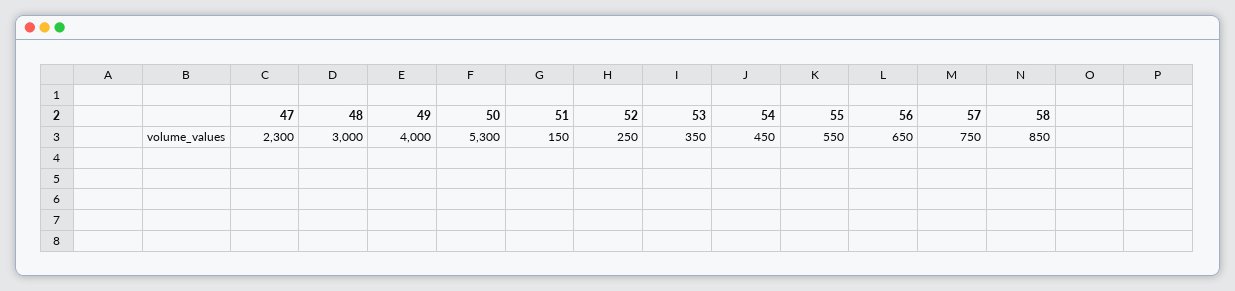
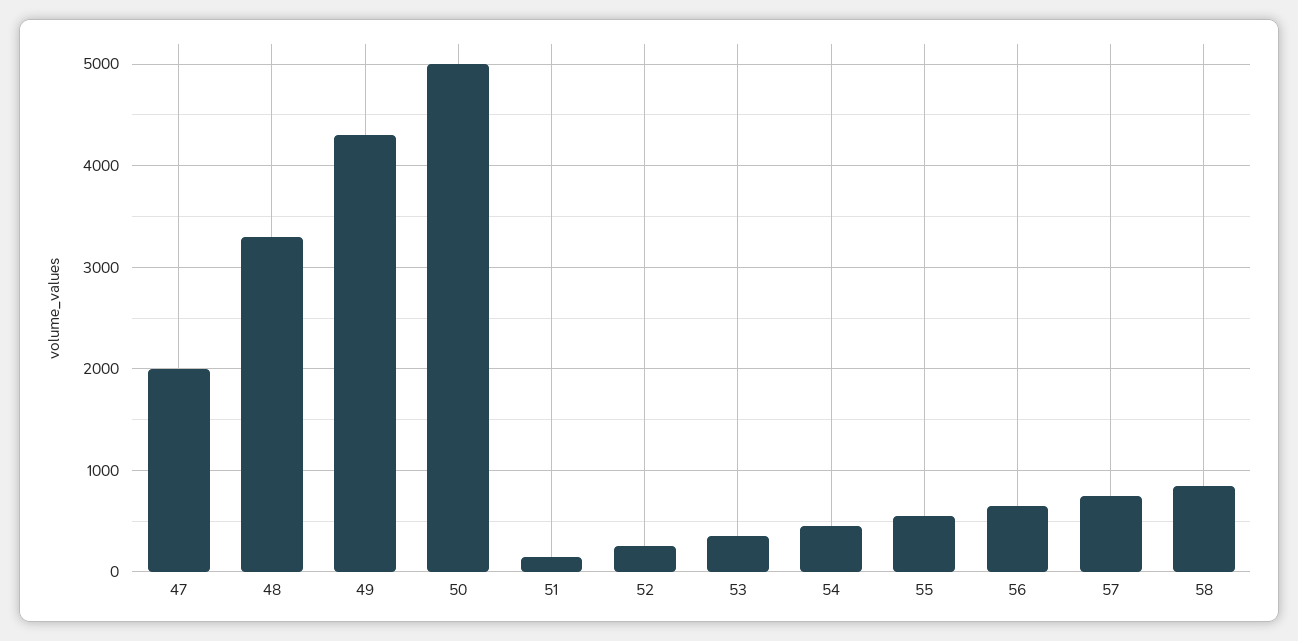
47: 2300 -> 2000
48: 3000 -> 3300
49: 4000 -> 4300
50: 5300 -> 5000

